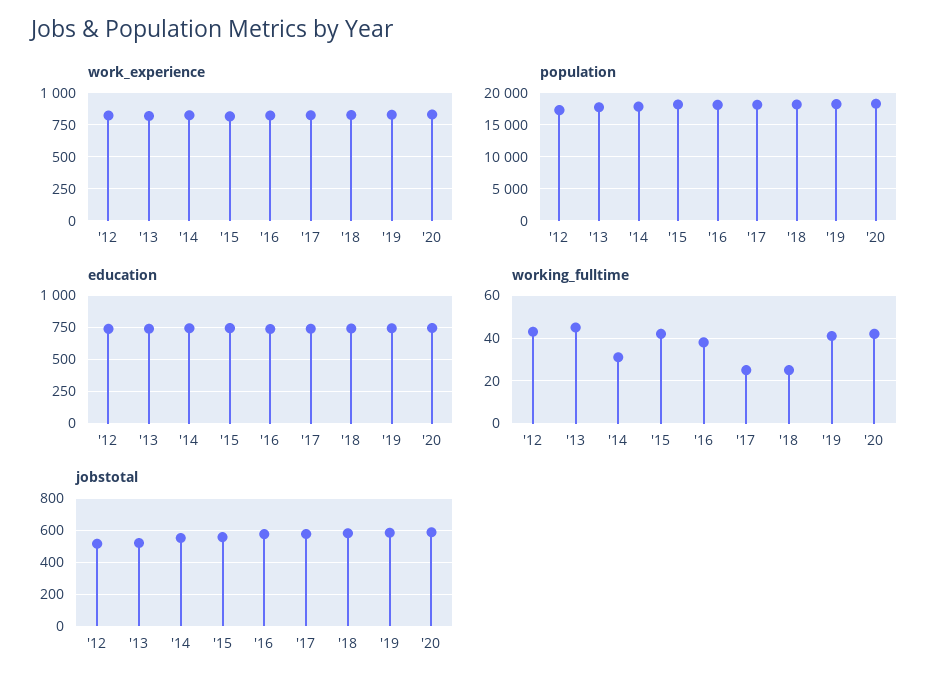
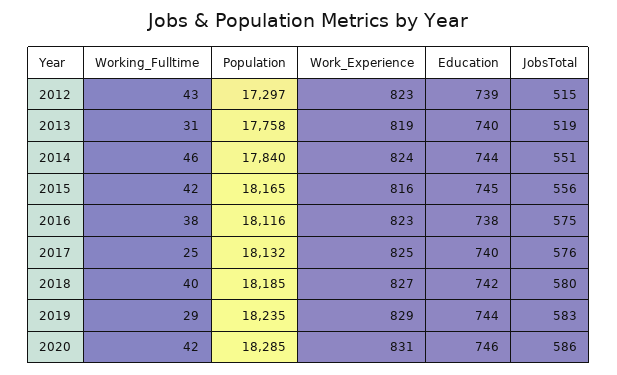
working_fulltime, '13: 45 -> 31
working_fulltime, '14: 30 -> 46
working_fulltime, '18: 25 -> 40
working_fulltime, '19: 40 -> 29

